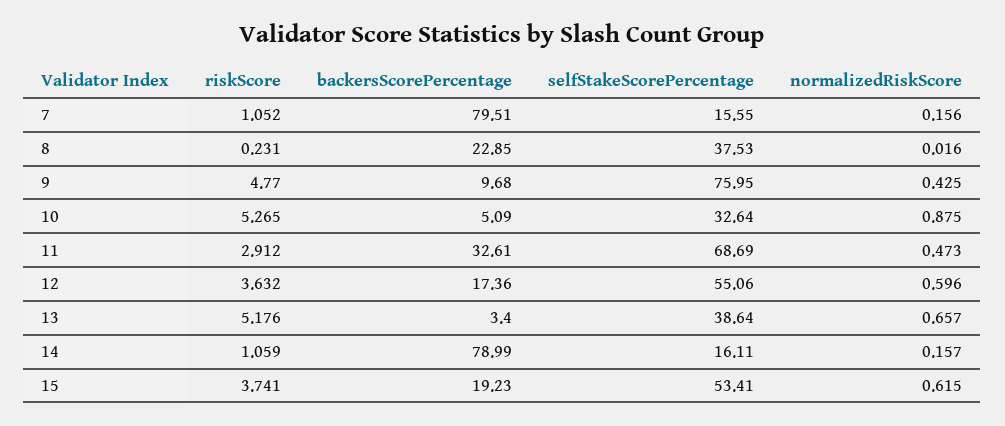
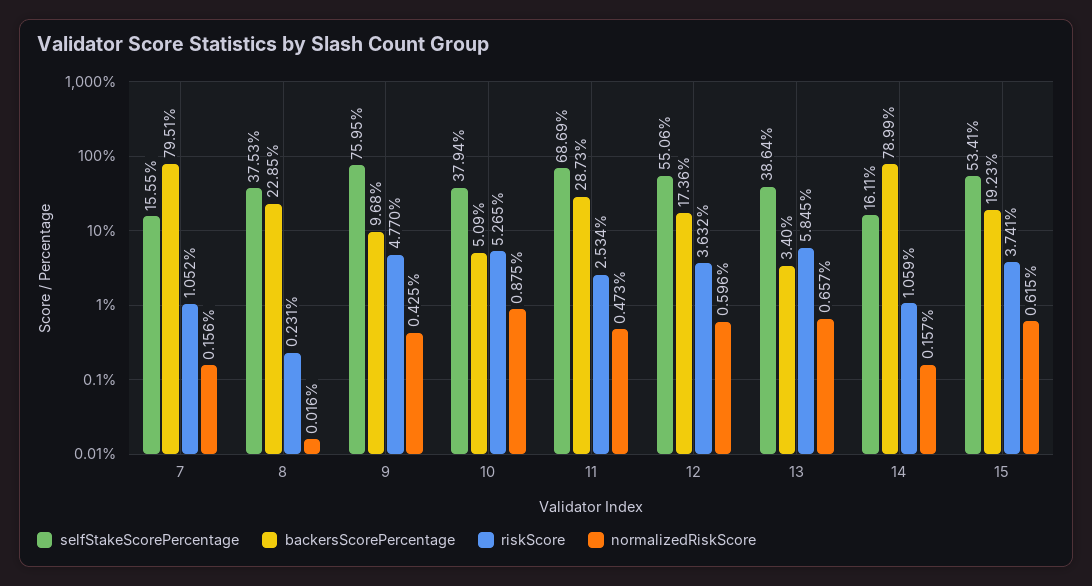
selfStakeScorePercentage, 10: 32.64 -> 37.94
riskScore, 11: 2.912 -> 2.534
backersScorePercentage, 11: 32.61 -> 28.73
riskScore, 13: 5.176 -> 5.845

